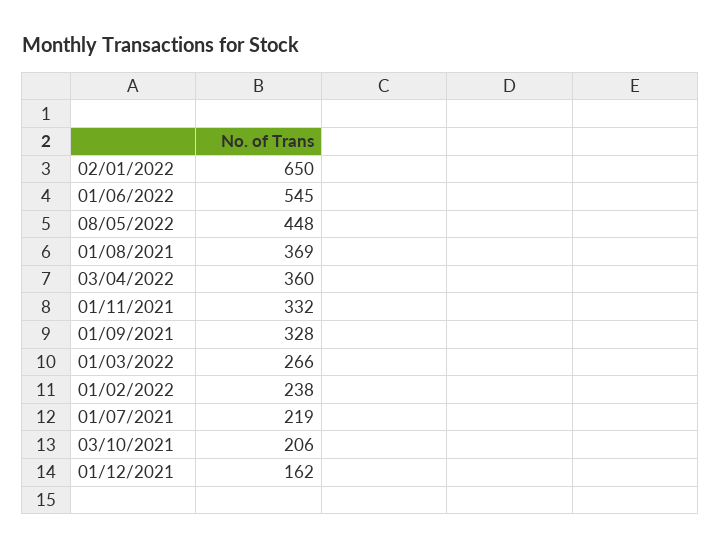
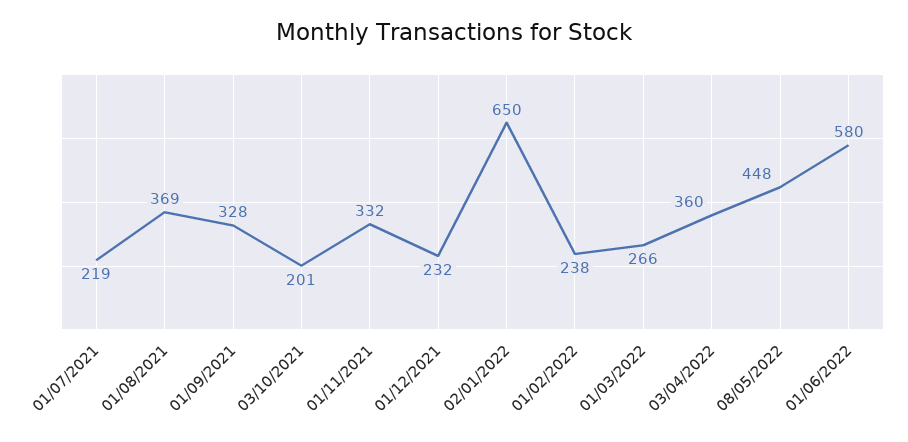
01/06/2022: 545 -> 580
03/10/2021: 206 -> 201
01/12/2021: 162 -> 232

